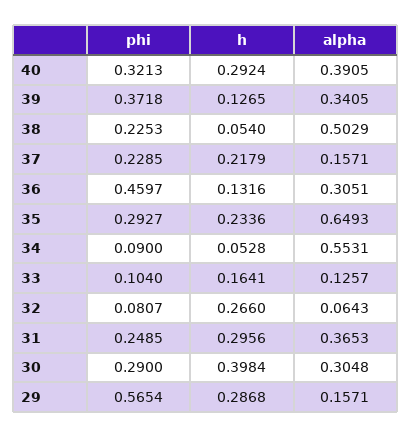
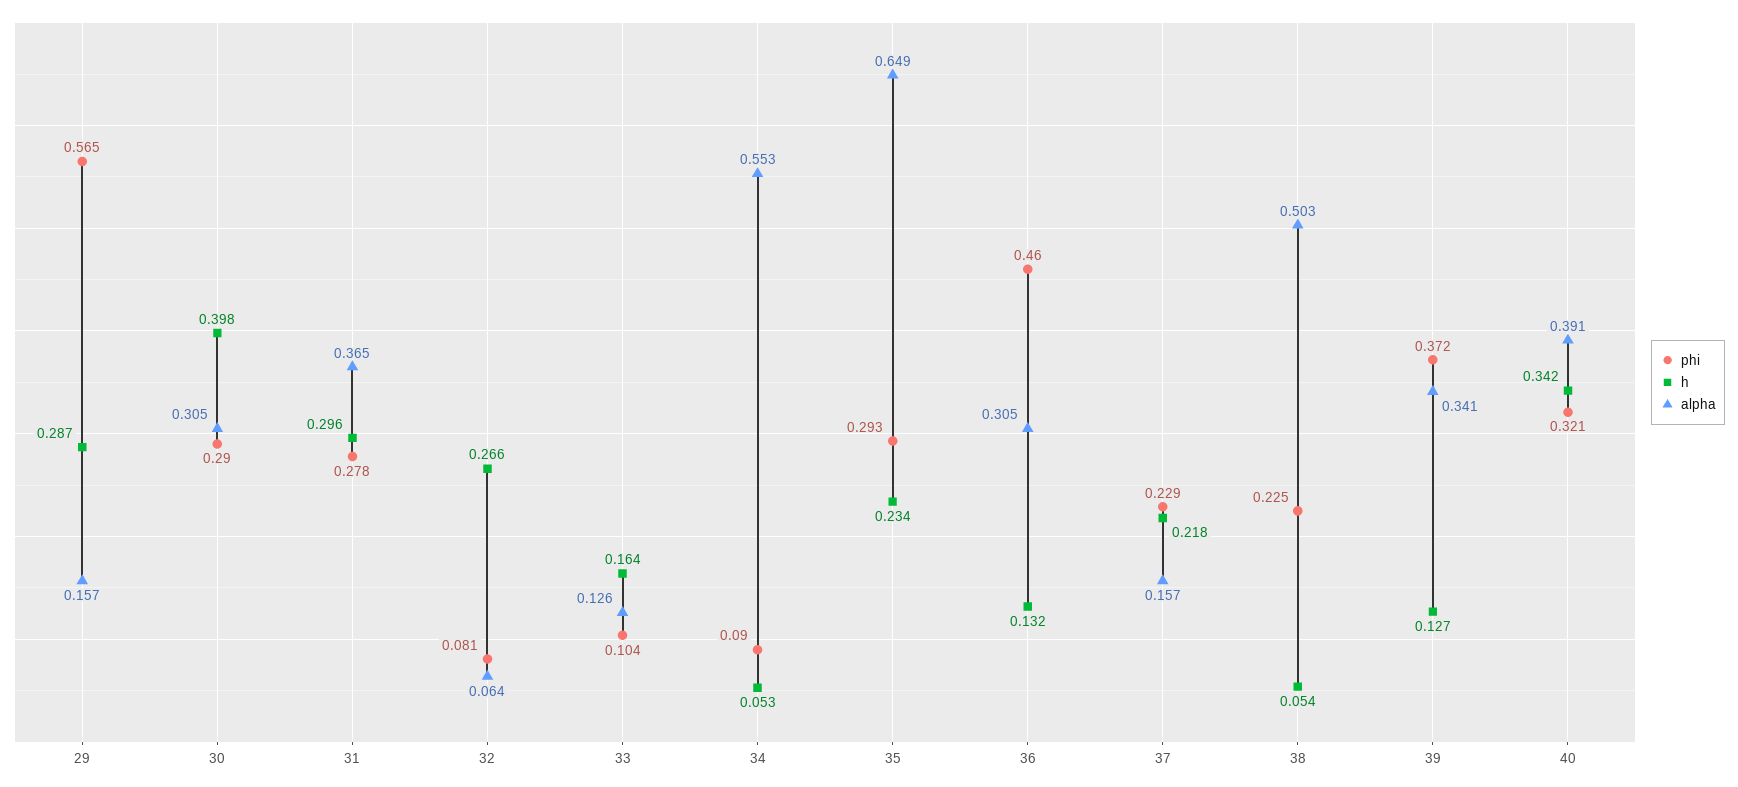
h, 40: 0.2924 -> 0.342
phi, 31: 0.2485 -> 0.278

